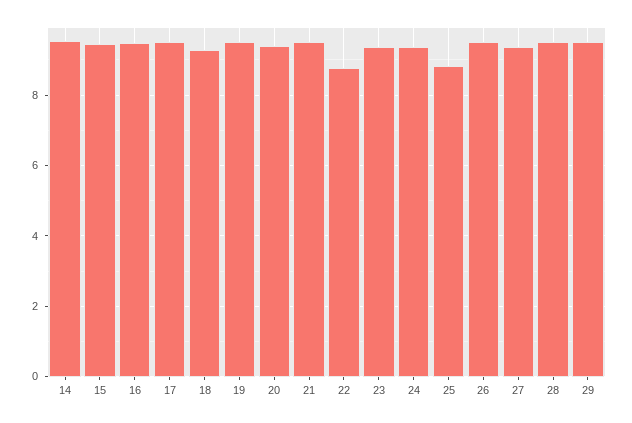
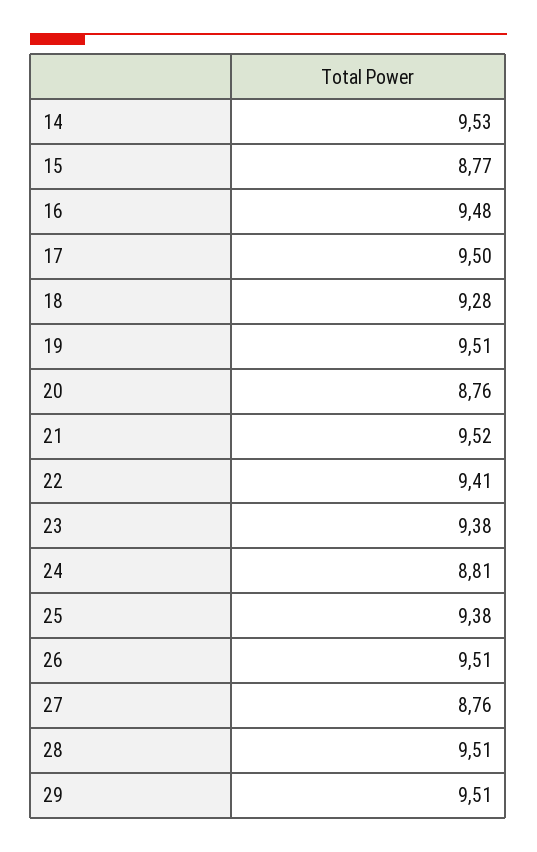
15: 9.4 -> 8.77
20: 9.4 -> 8.76
22: 8.8 -> 9.41
24: 9.4 -> 8.81
25: 8.8 -> 9.38
27: 9.4 -> 8.76

